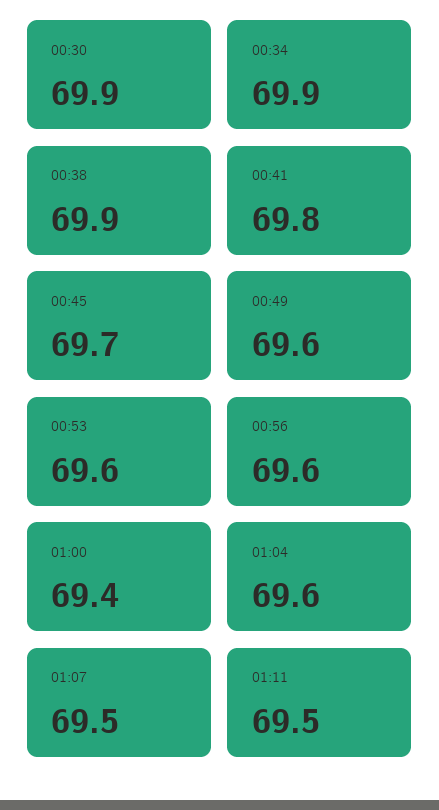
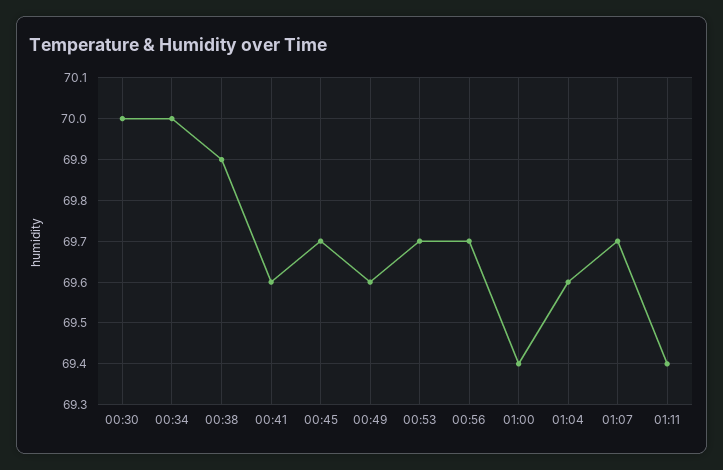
00:30: 69.9 -> 70
00:34: 69.9 -> 70
00:41: 69.8 -> 69.6
00:53: 69.6 -> 69.7
00:56: 69.6 -> 69.7
01:07: 69.5 -> 69.7
01:11: 69.5 -> 69.4

